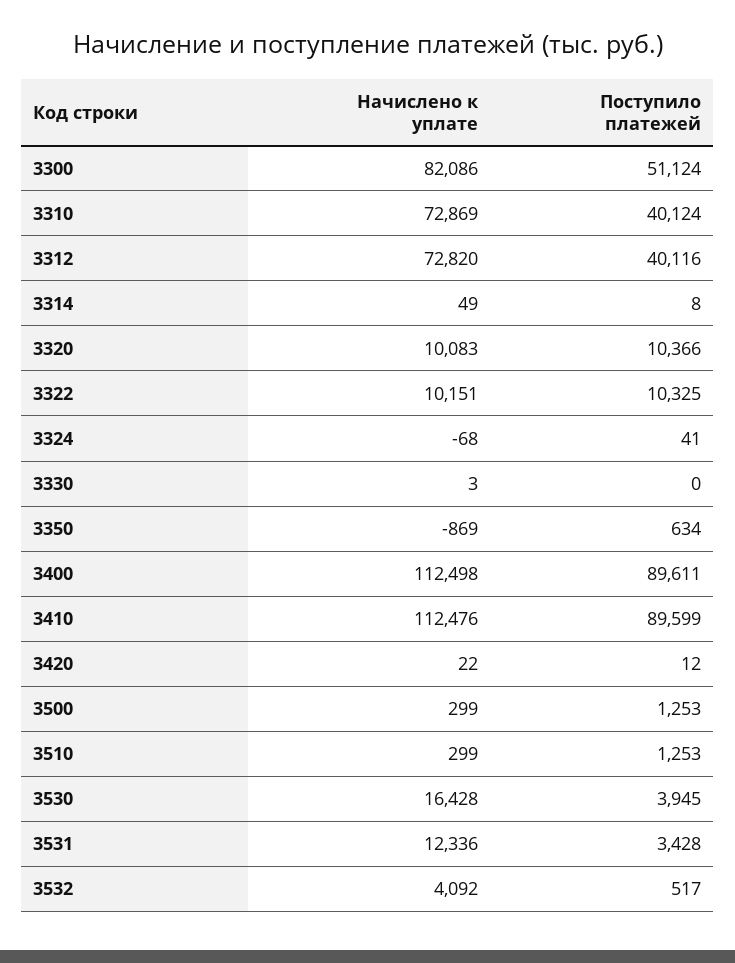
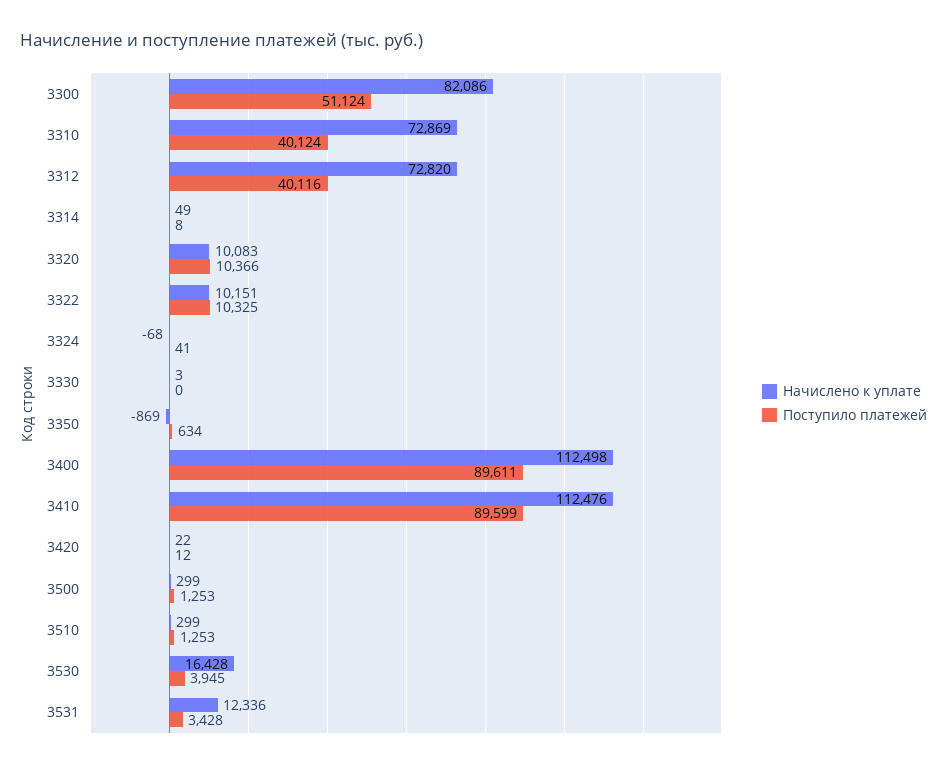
Начислено к уплате, 3532: 4092 -> none
Поступило платежей, 3532: 517 -> none

